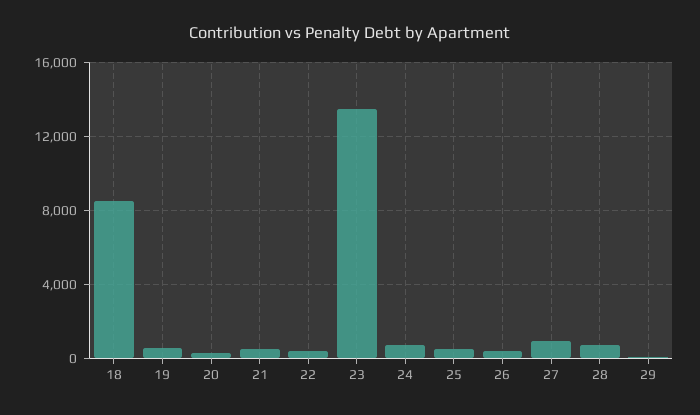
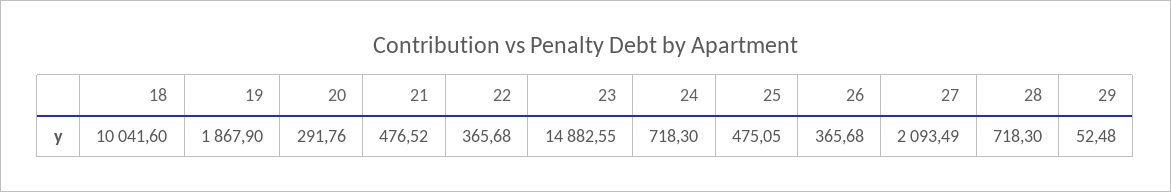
18: 8500 -> 10041.6
19: 500 -> 1867.9
23: 13500 -> 14882.55
27: 1000 -> 2093.49

